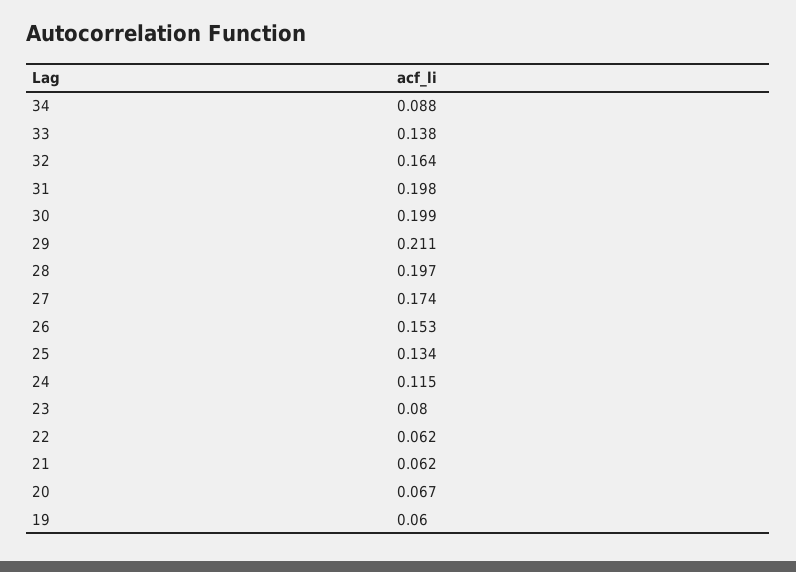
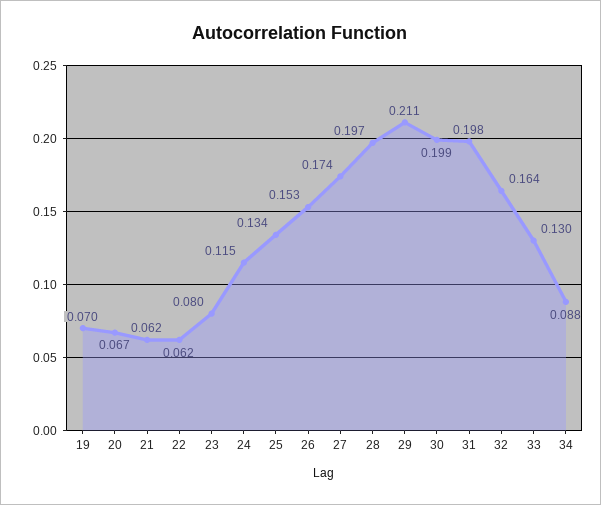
33: 0.138 -> 0.13
19: 0.06 -> 0.07

